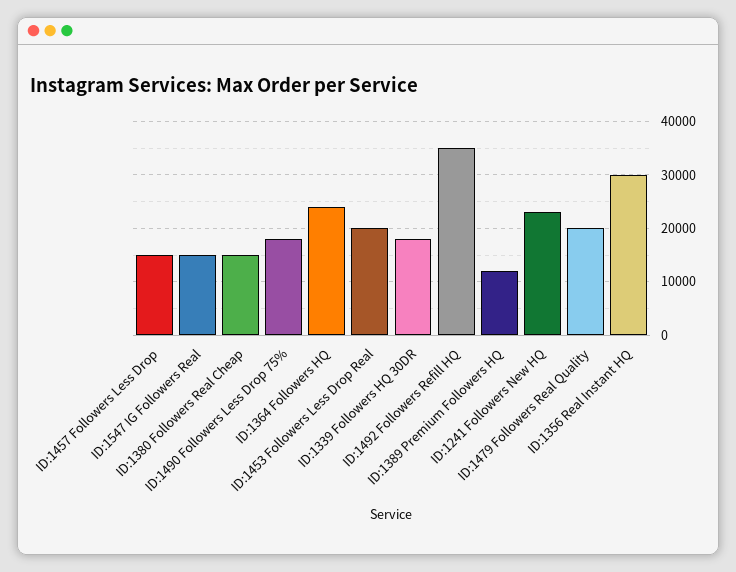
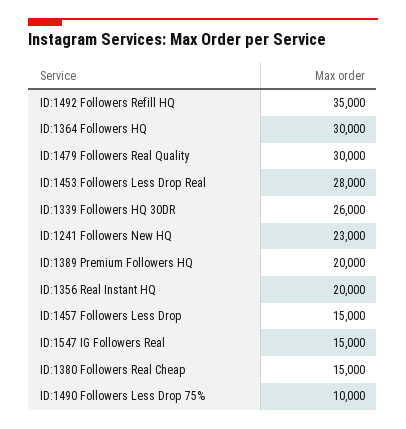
ID:1490 Followers Less Drop 75%: 18000 -> 10000
ID:1364 Followers HQ: 24000 -> 30000
ID:1453 Followers Less Drop Real: 20000 -> 28000
ID:1339 Followers HQ 30DR: 18000 -> 26000
ID:1389 Premium Followers HQ: 12000 -> 20000
ID:1479 Followers Real Quality: 20000 -> 30000
ID:1356 Real Instant HQ: 30000 -> 20000

